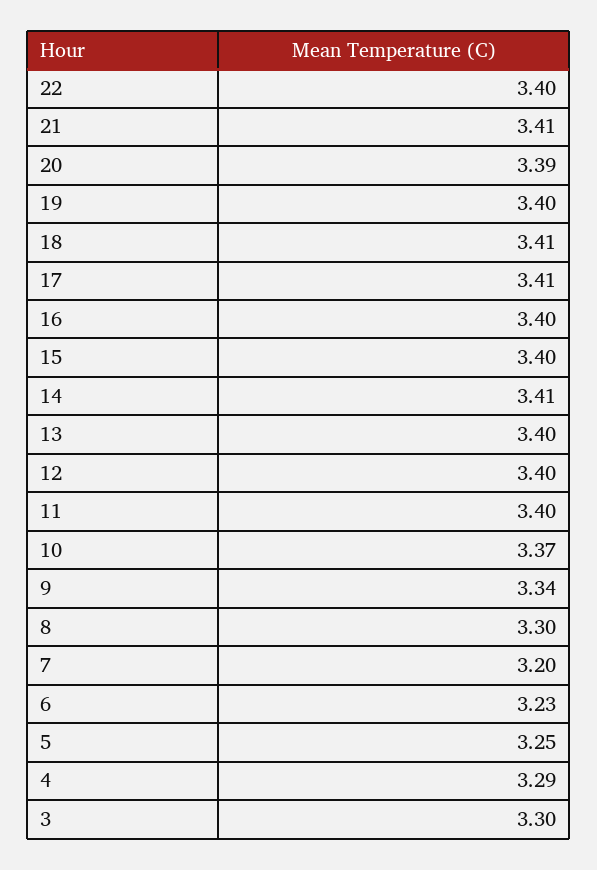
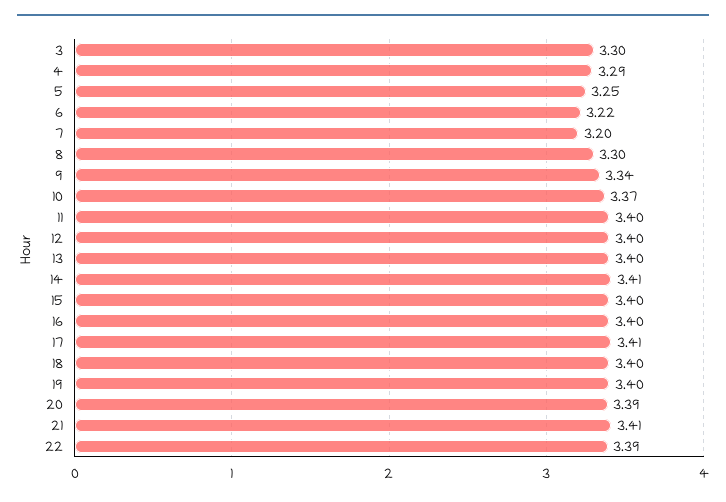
22: 3.4 -> 3.39
18: 3.41 -> 3.4
6: 3.23 -> 3.22

